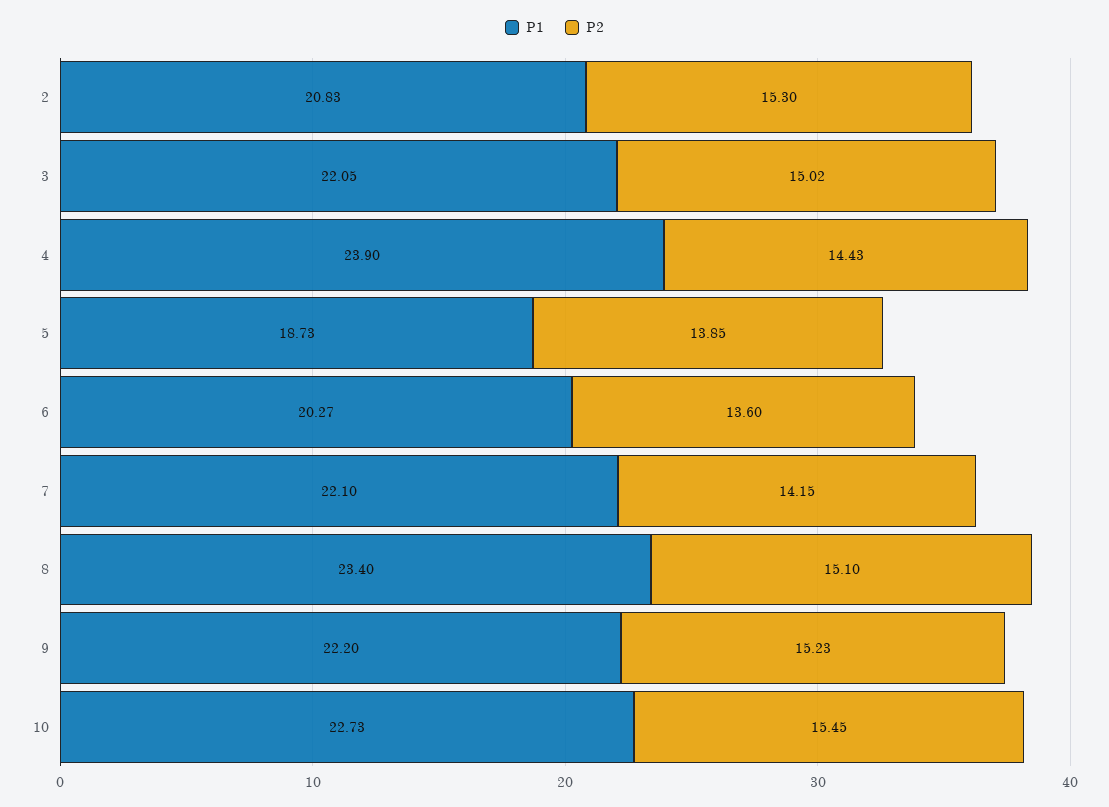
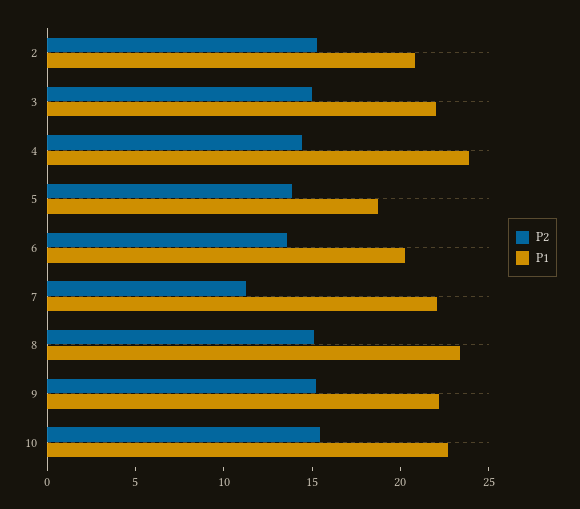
P2, 7: 14.15 -> 11

